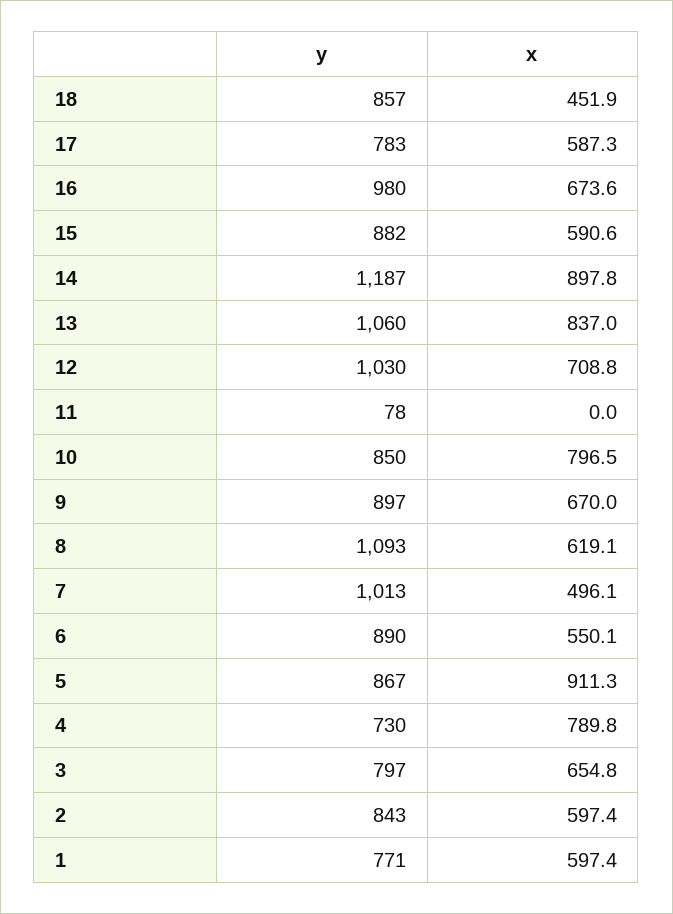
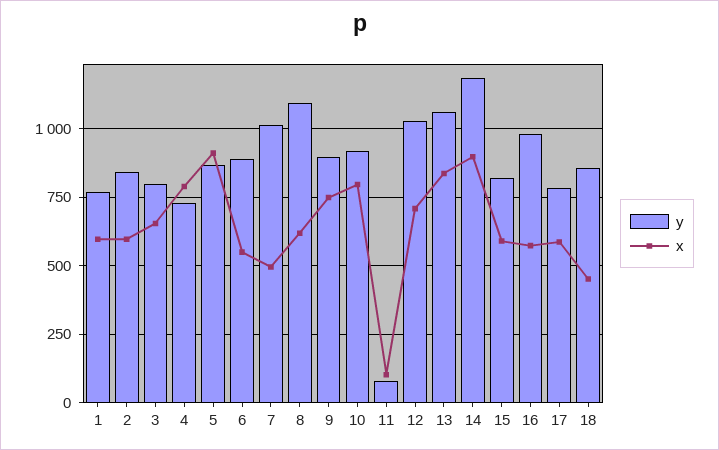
x, 16: 673.6 -> 575
y, 15: 882 -> 825
x, 11: 0 -> 100
y, 10: 850 -> 925
x, 9: 670 -> 750

